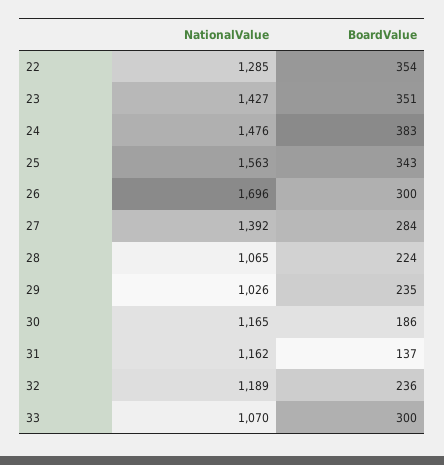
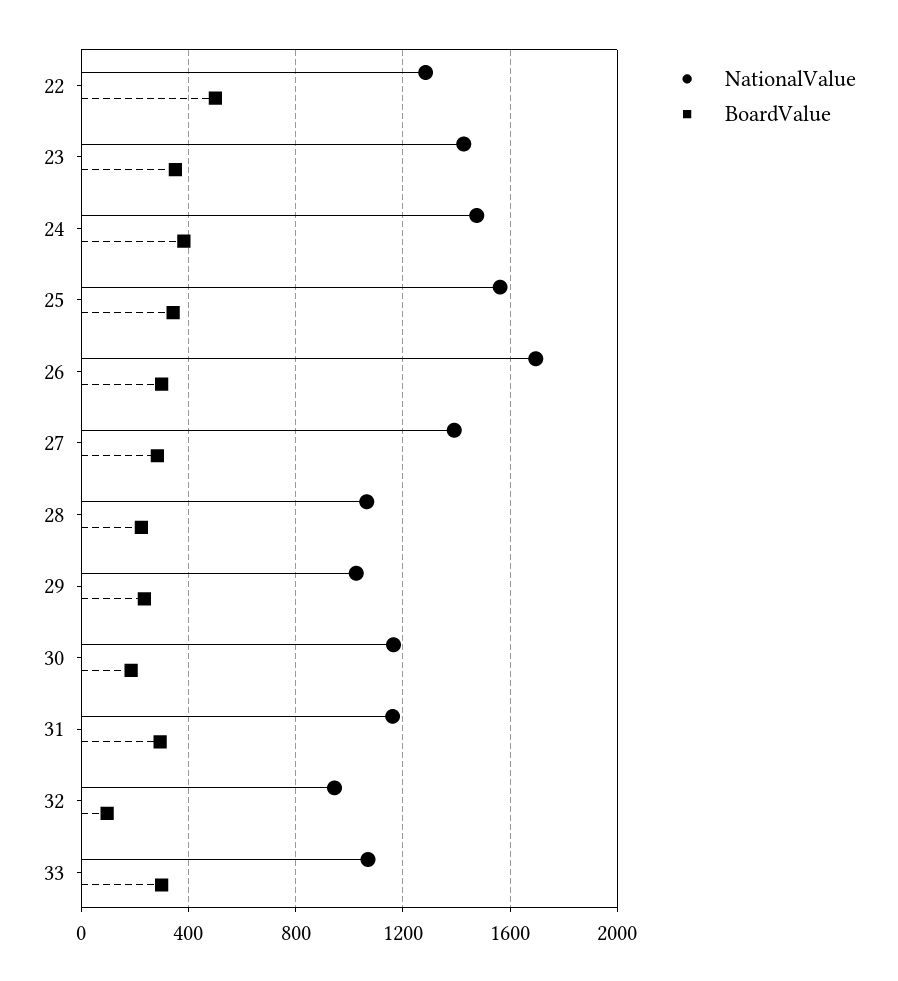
BoardValue, 22: 354 -> 500
BoardValue, 31: 137 -> 300
NationalValue, 32: 1189 -> 950
BoardValue, 32: 236 -> 100

